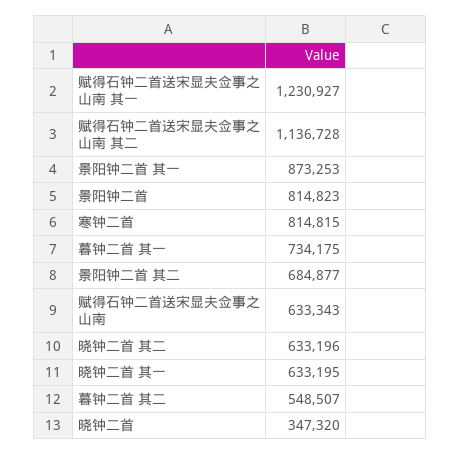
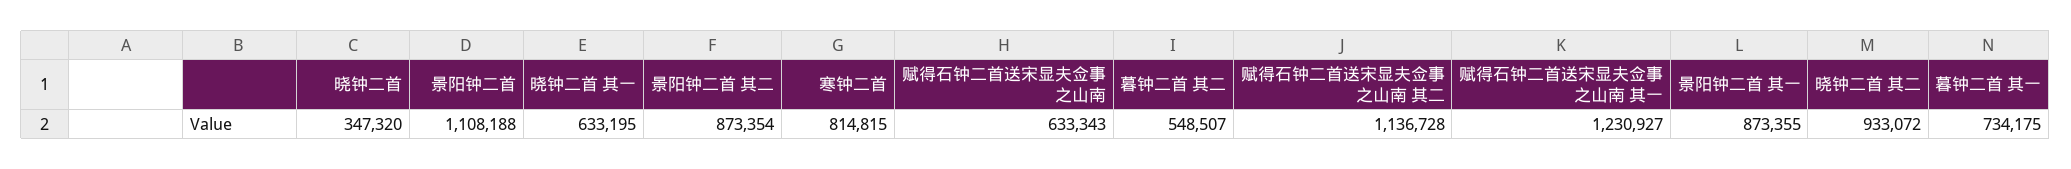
景阳钟二首 其一: 873253 -> 873355
景阳钟二首: 814823 -> 1108188
景阳钟二首 其二: 684877 -> 873354
晓钟二首 其二: 633196 -> 933072

